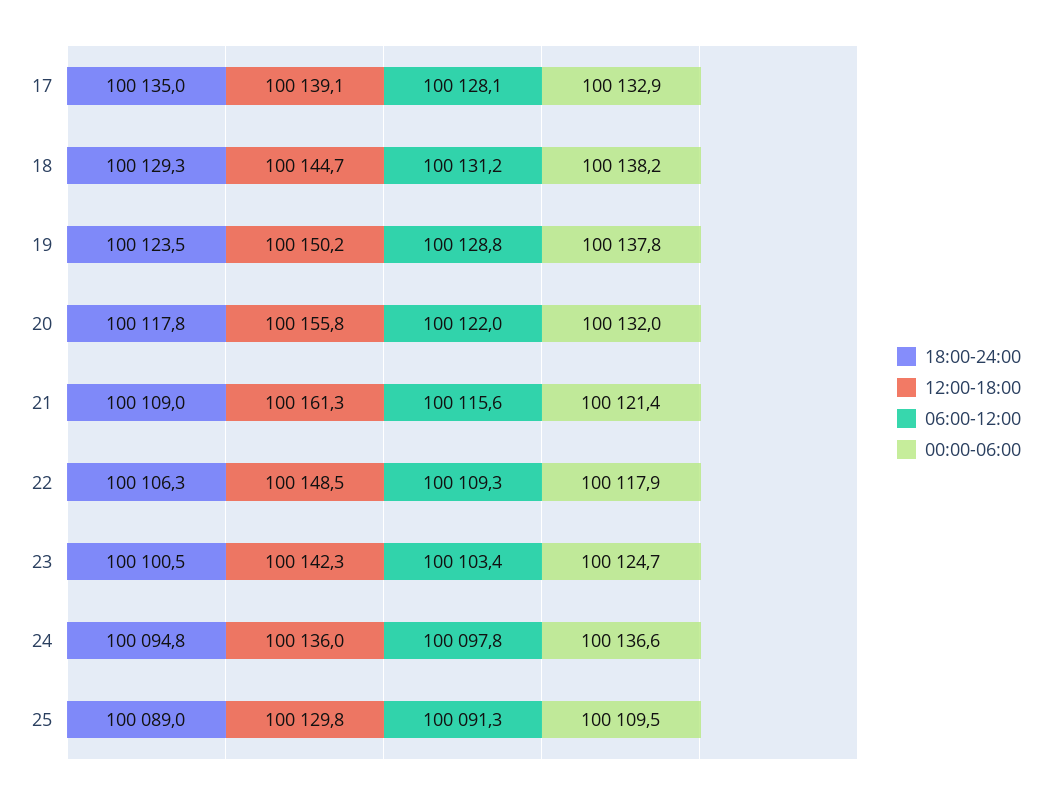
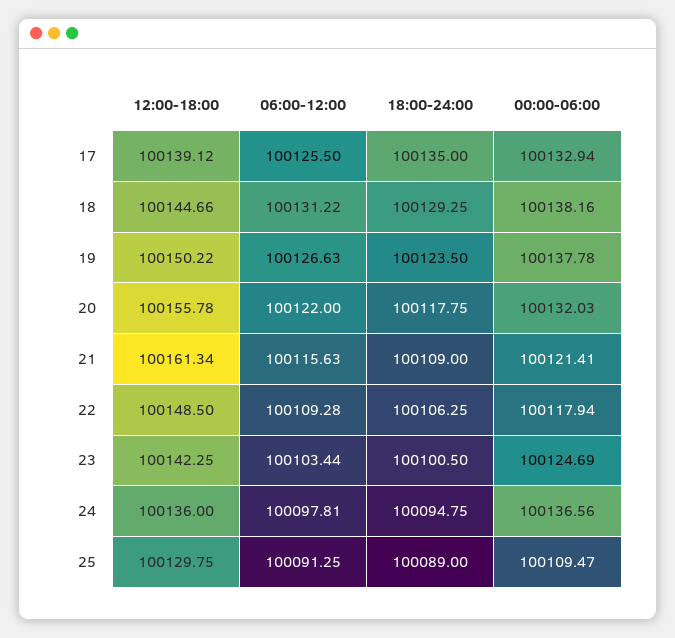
06:00-12:00, 17: 100128.1 -> 100125.5
06:00-12:00, 19: 100128.8 -> 100126.63

